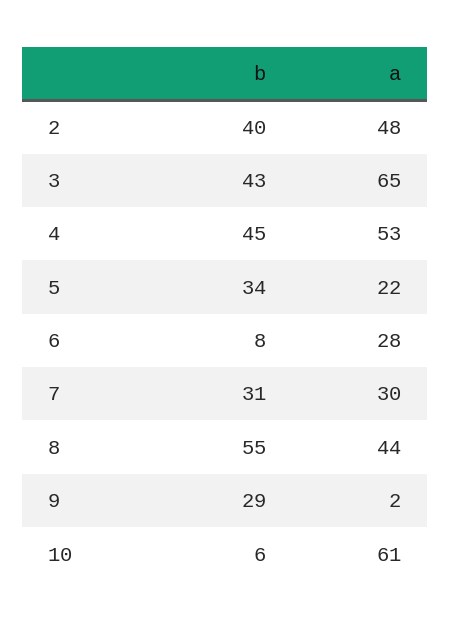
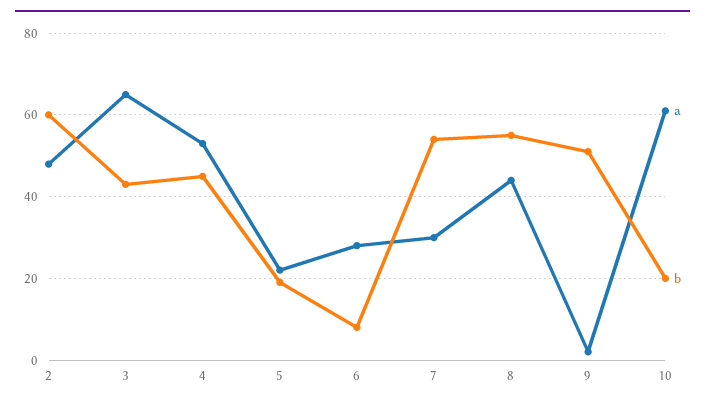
b, 2: 40 -> 60
b, 5: 34 -> 20
b, 7: 31 -> 55
b, 9: 29 -> 50
b, 10: 6 -> 20

